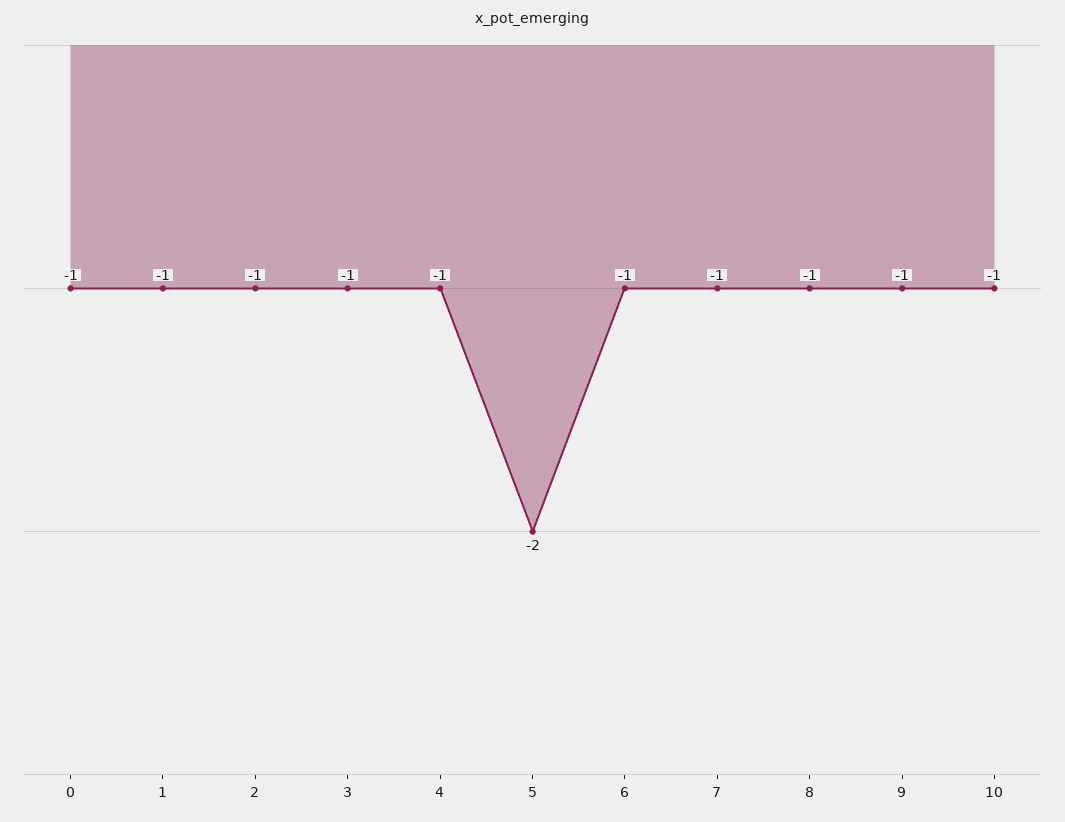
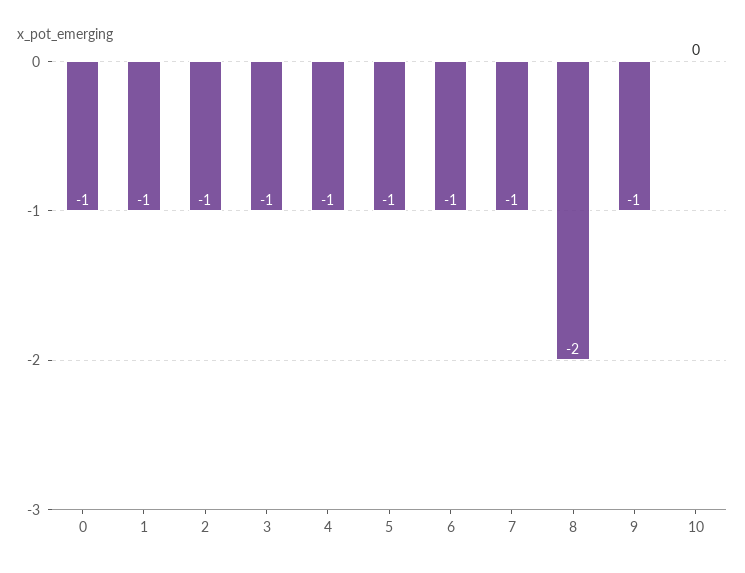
5: -2 -> -1
8: -1 -> -2
10: -1 -> 0

